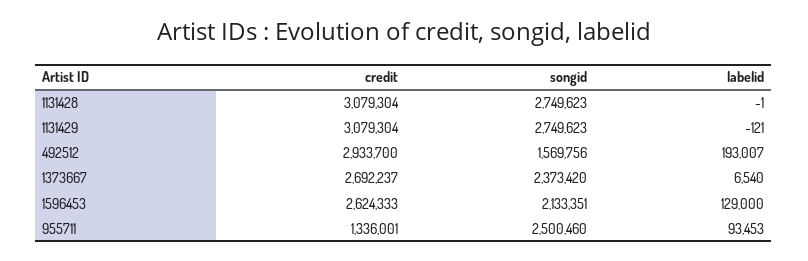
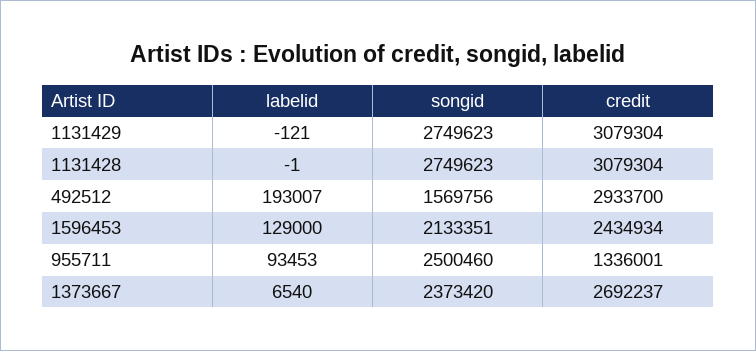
credit, 1596453: 2624333 -> 2434934

